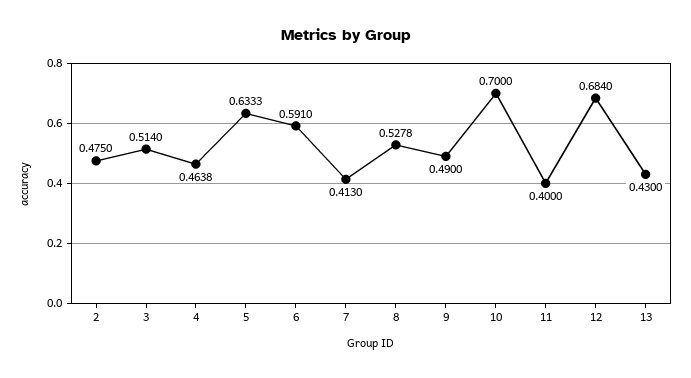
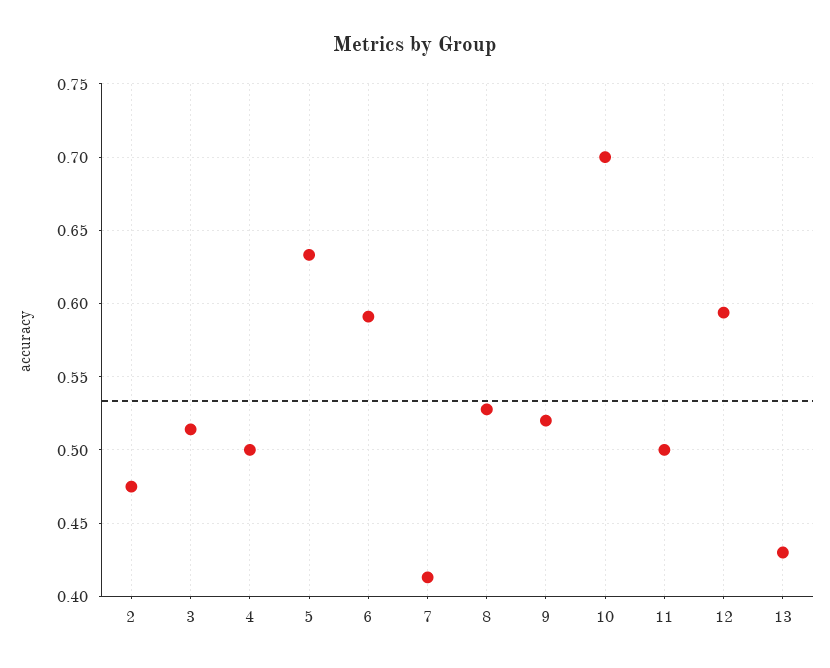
4: 0.4638 -> 0.5
9: 0.49 -> 0.52
11: 0.4 -> 0.5
12: 0.684 -> 0.595

